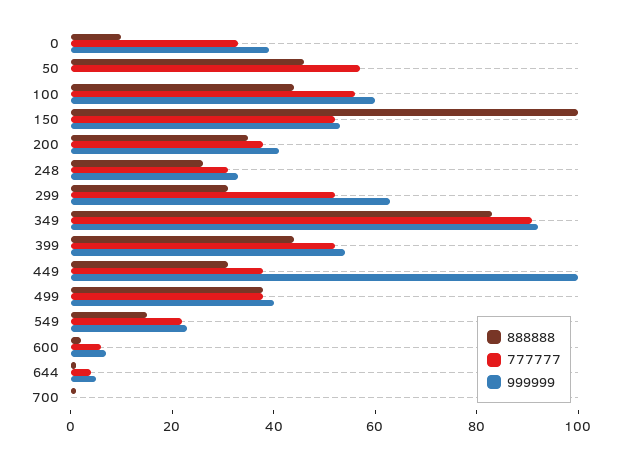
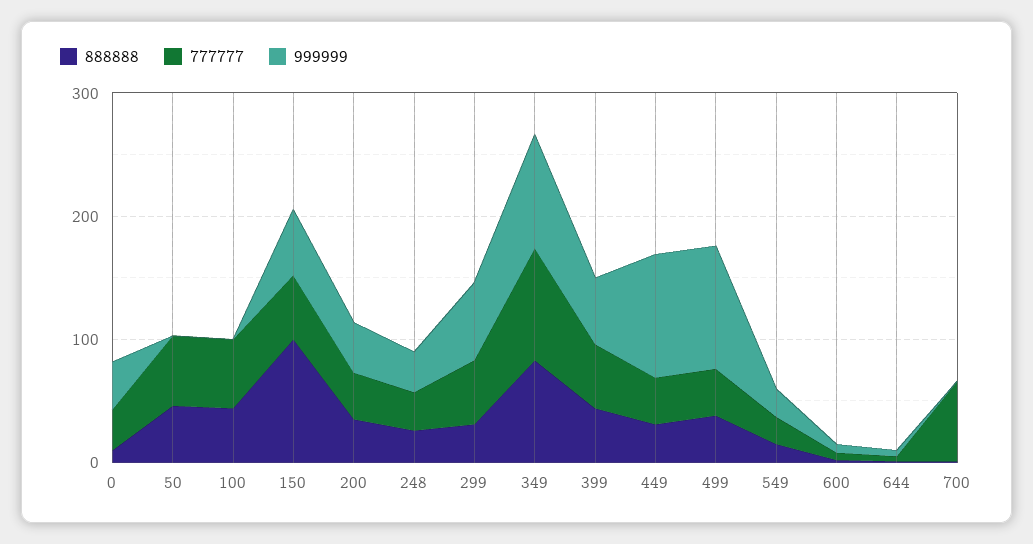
999999, 100: 60 -> 0
999999, 499: 40 -> 100
777777, 700: 0 -> 60

